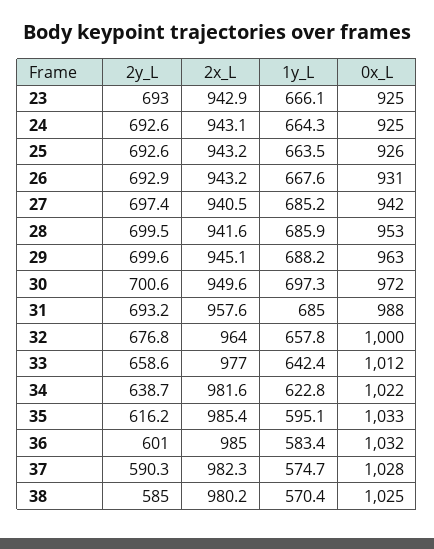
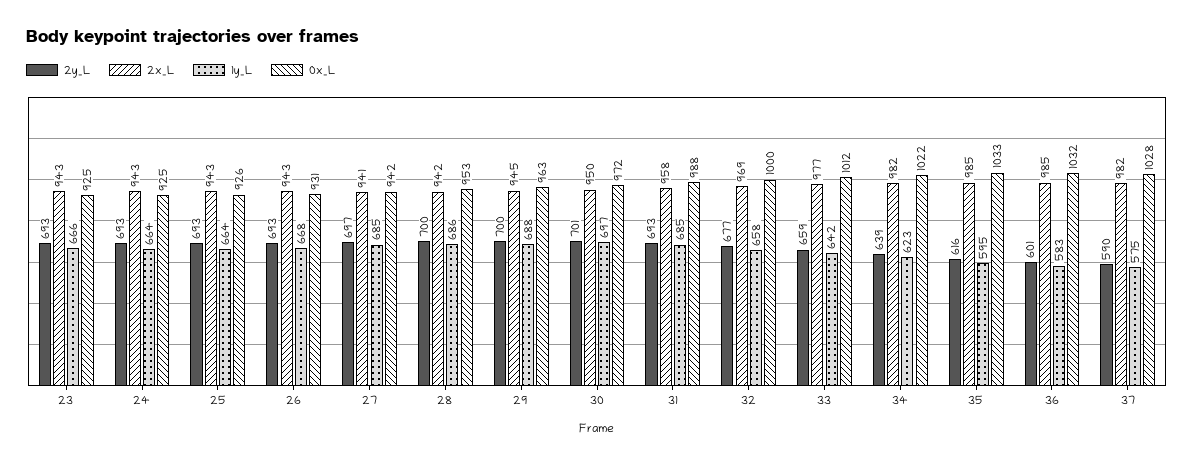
2x_L, 32: 964 -> 969
2y_L, 38: 585 -> none
2x_L, 38: 980.2 -> none
1y_L, 38: 570.4 -> none
0x_L, 38: 1025 -> none

